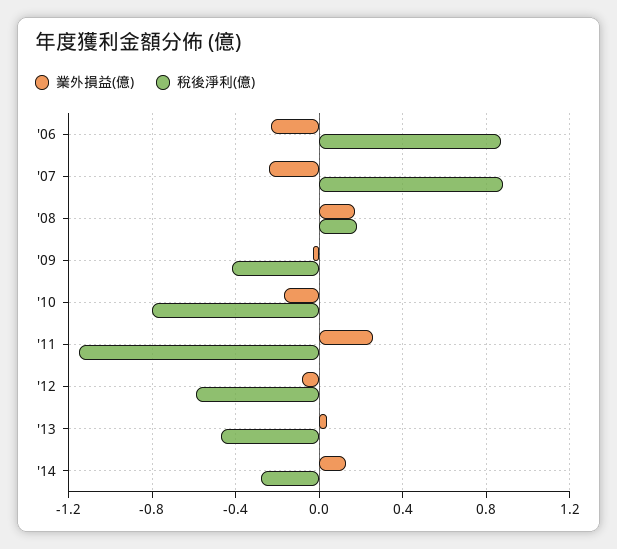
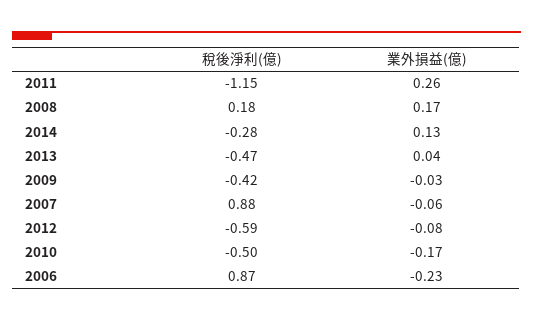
業外損益(億), '07: -0.25 -> -0.06
稅後淨利(億), '10: -0.8 -> -0.5

